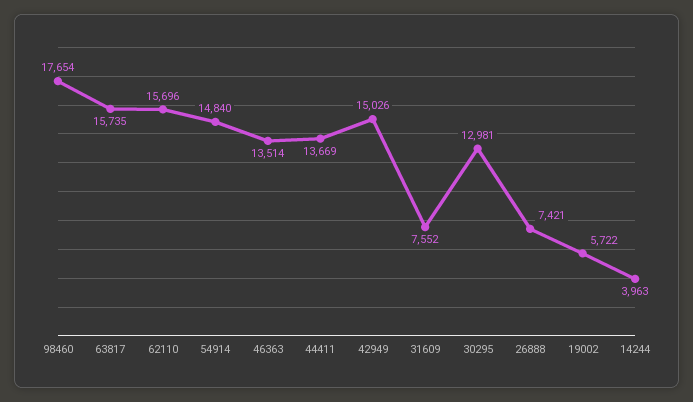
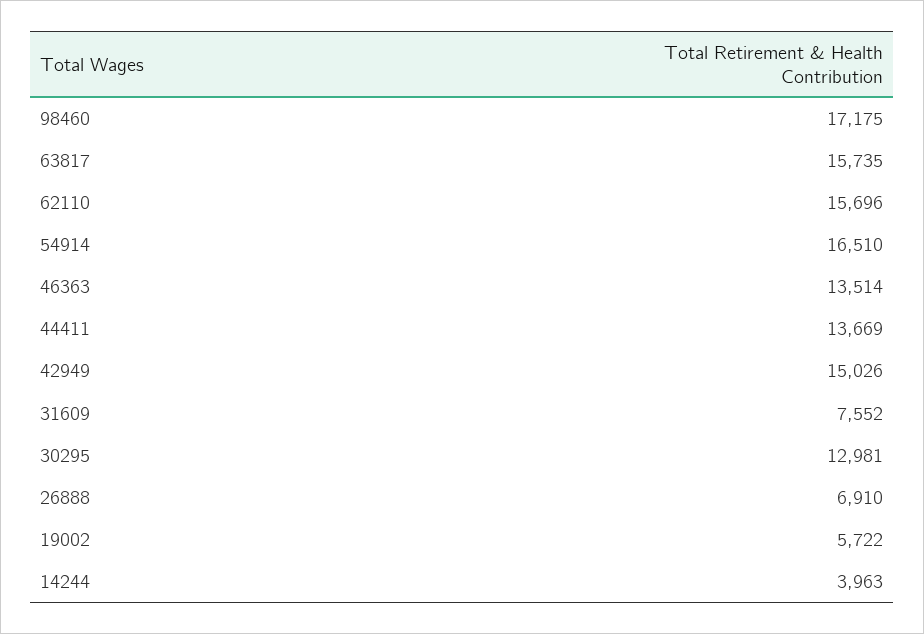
98460: 17654 -> 17175
54914: 14840 -> 16510
26888: 7421 -> 6910

